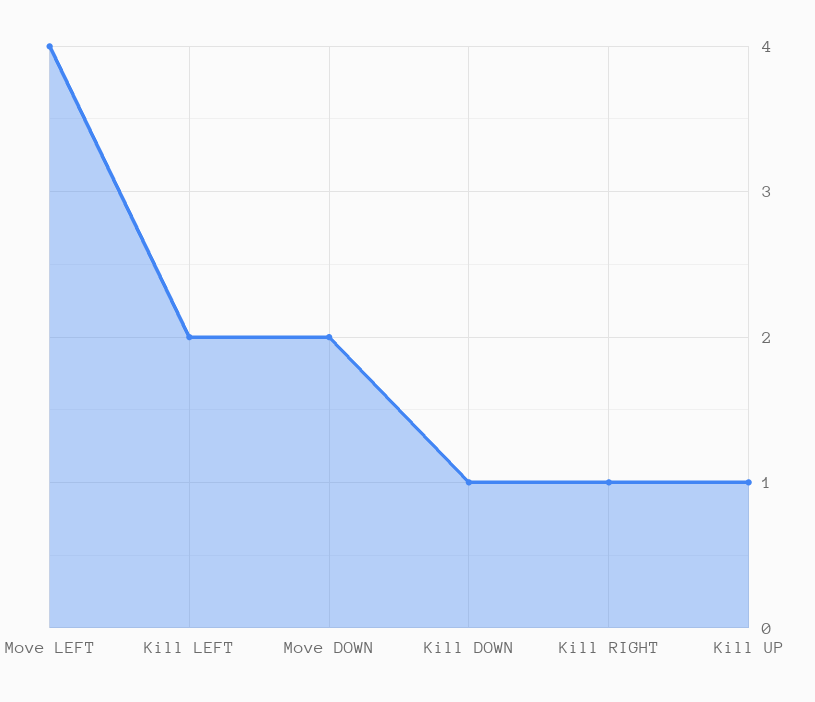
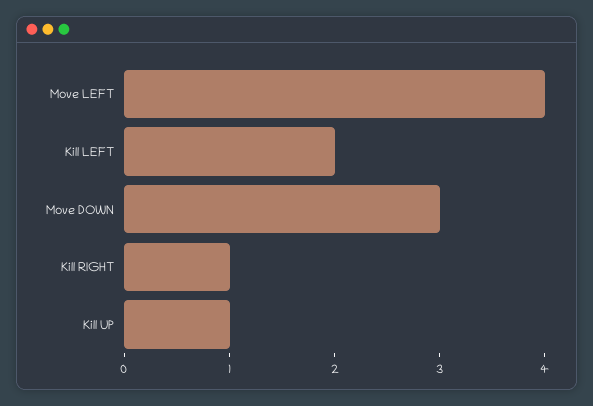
Move DOWN: 2 -> 3
Kill DOWN: 1 -> none

